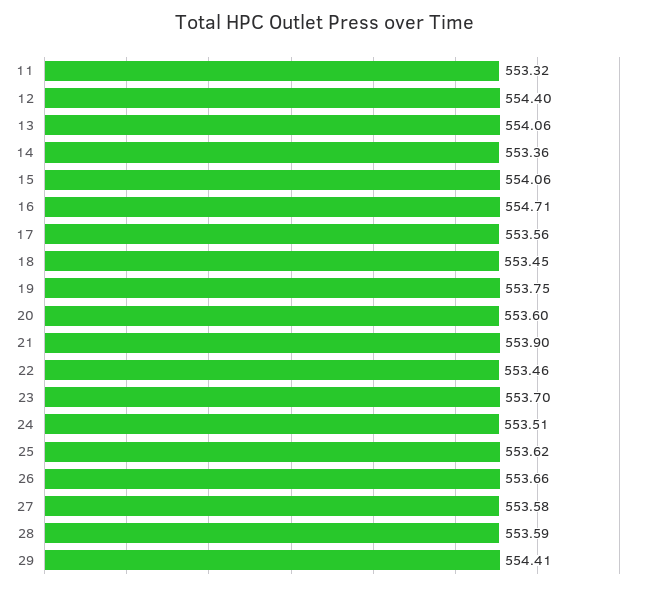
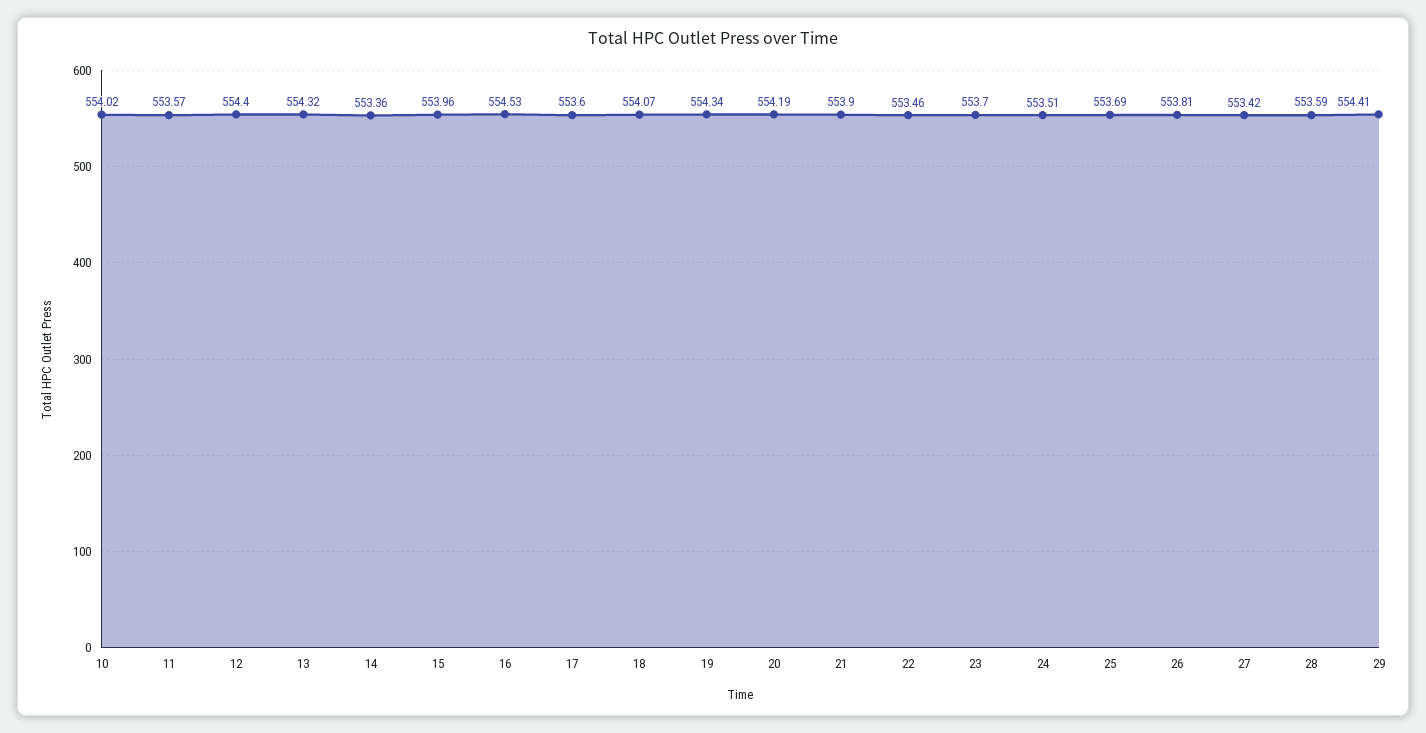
11: 553.32 -> 553.57
13: 554.06 -> 554.32
15: 554.06 -> 553.96
16: 554.71 -> 554.53
17: 553.56 -> 553.6
18: 553.45 -> 554.07
19: 553.75 -> 554.34
20: 553.6 -> 554.19
25: 553.62 -> 553.69
26: 553.66 -> 553.81
27: 553.58 -> 553.42
10: none -> 554.02

